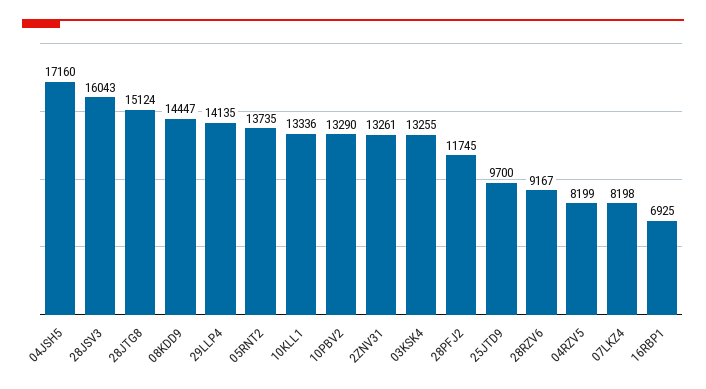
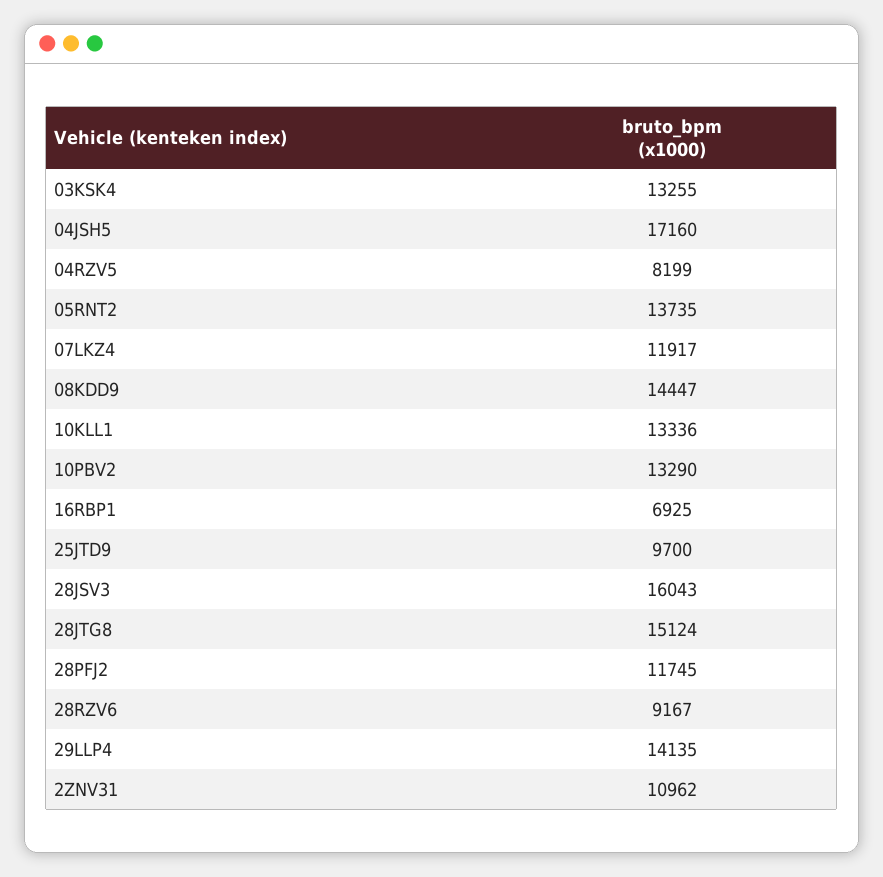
2ZNV31: 13261 -> 10962
07LKZ4: 8198 -> 11917

